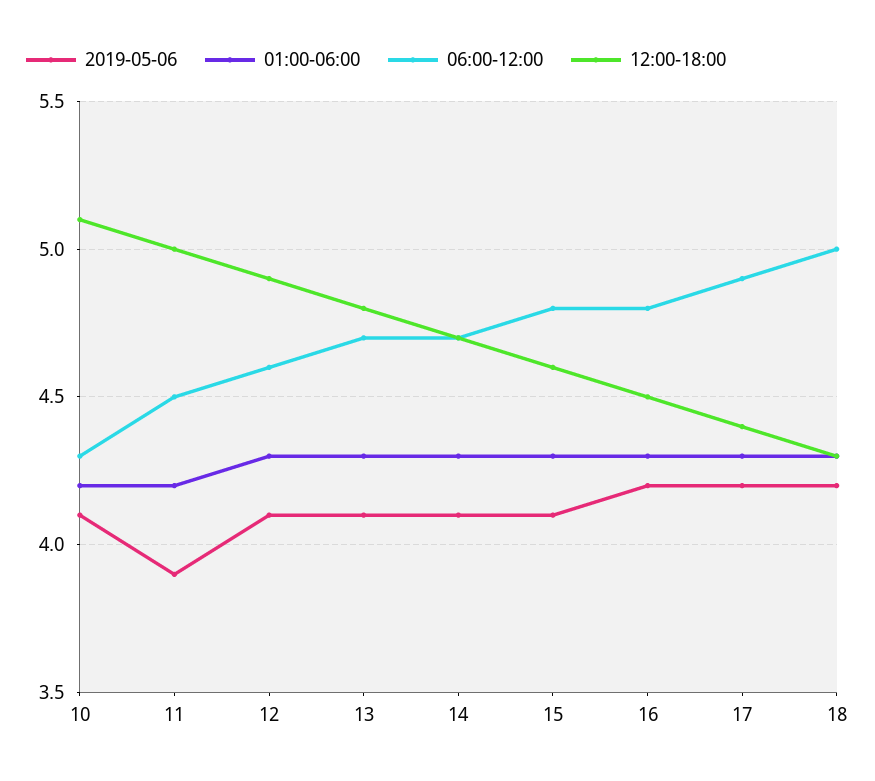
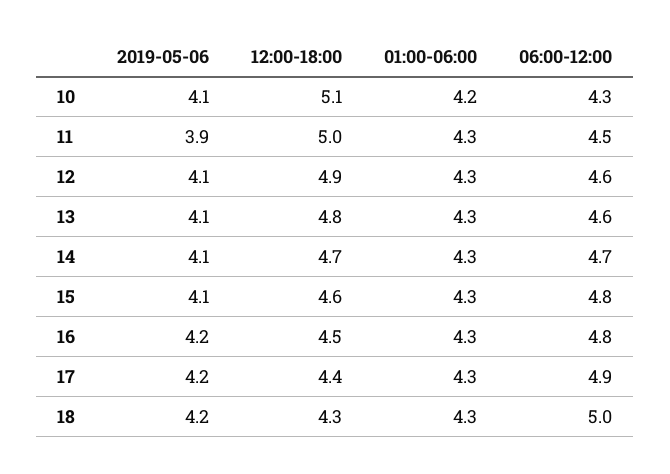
01:00-06:00, 11: 4.2 -> 4.3
06:00-12:00, 13: 4.7 -> 4.6

